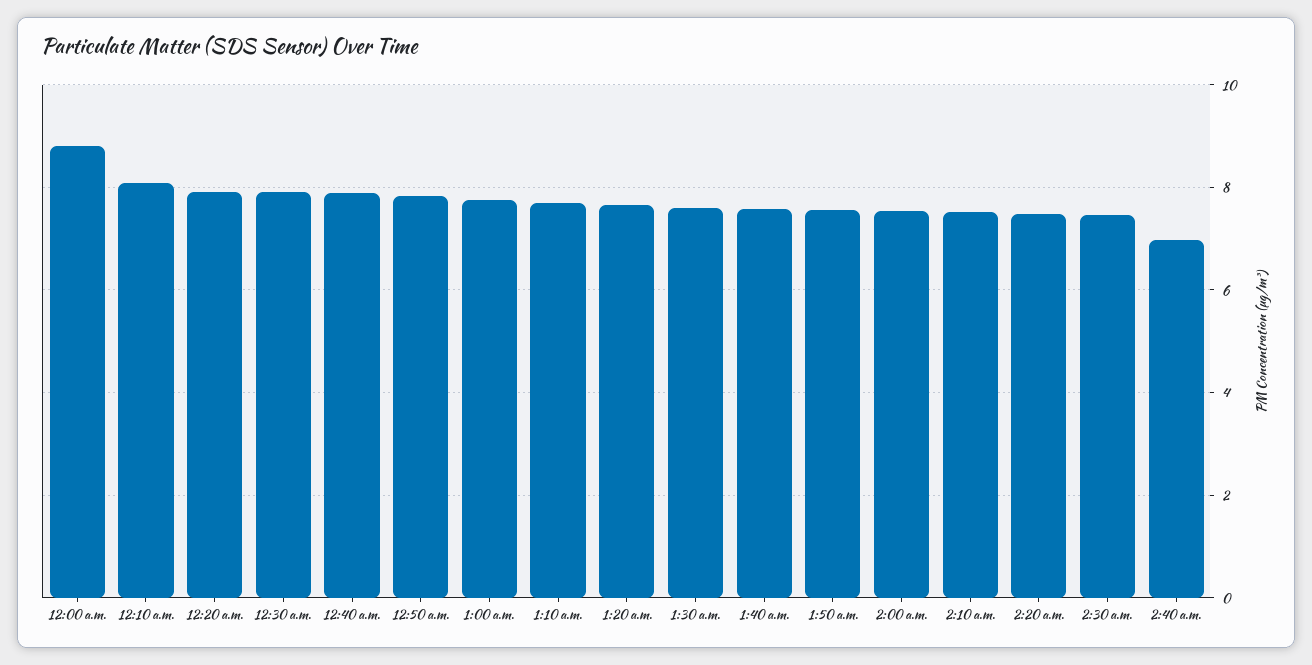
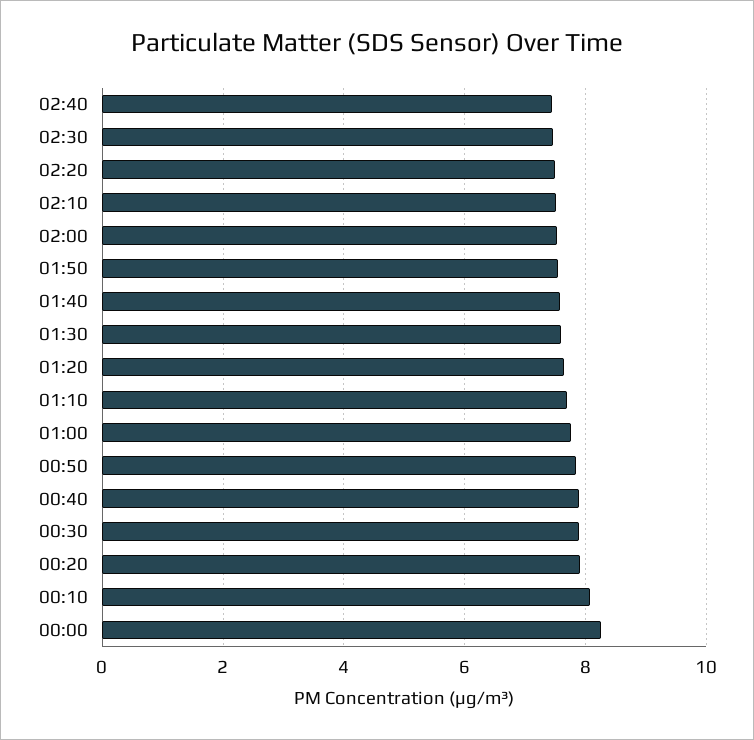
12:00 a.m.: 8.8 -> 8.2
2:40 a.m.: 7 -> 7.4

